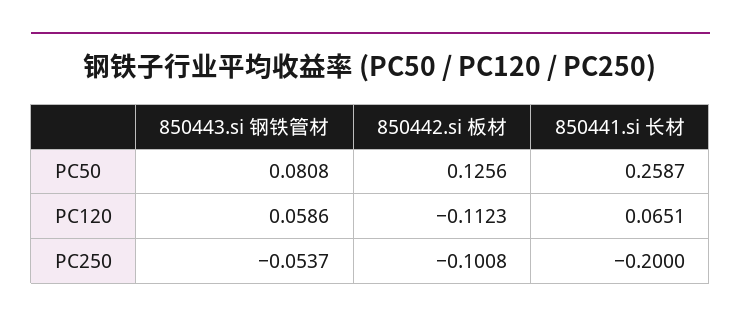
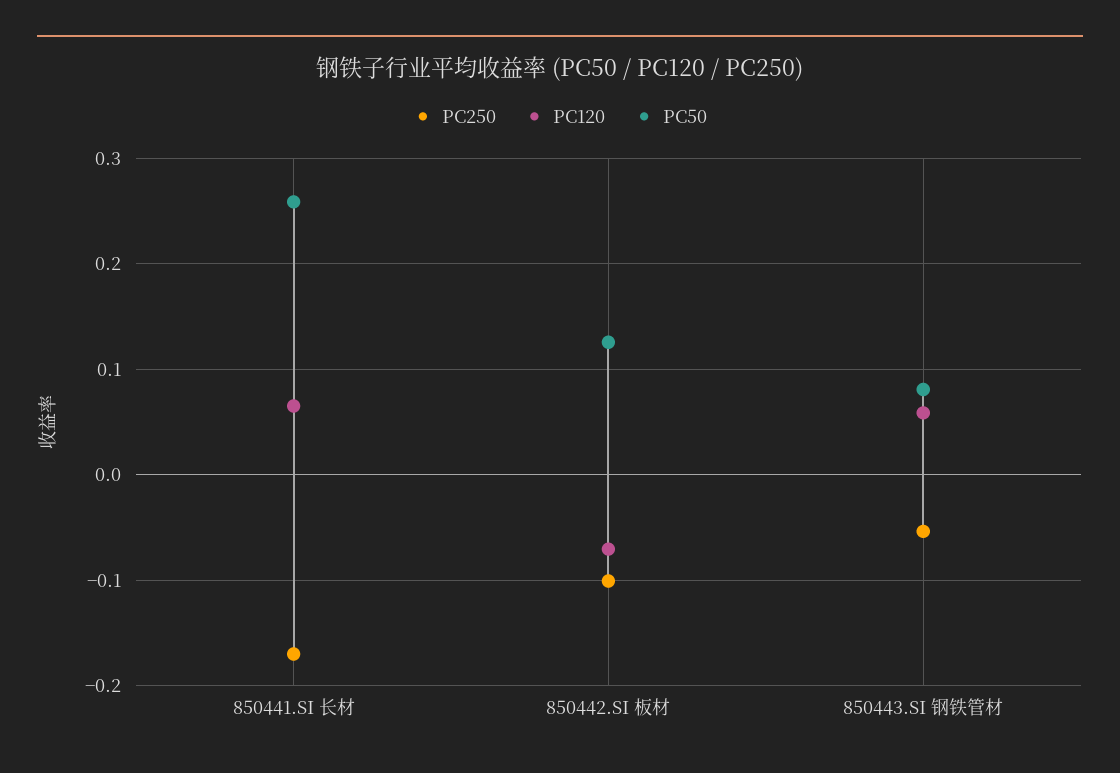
PC120, 850442.si 板材: -0.1123 -> -0.07
PC250, 850441.si 长材: -0.2 -> -0.17

